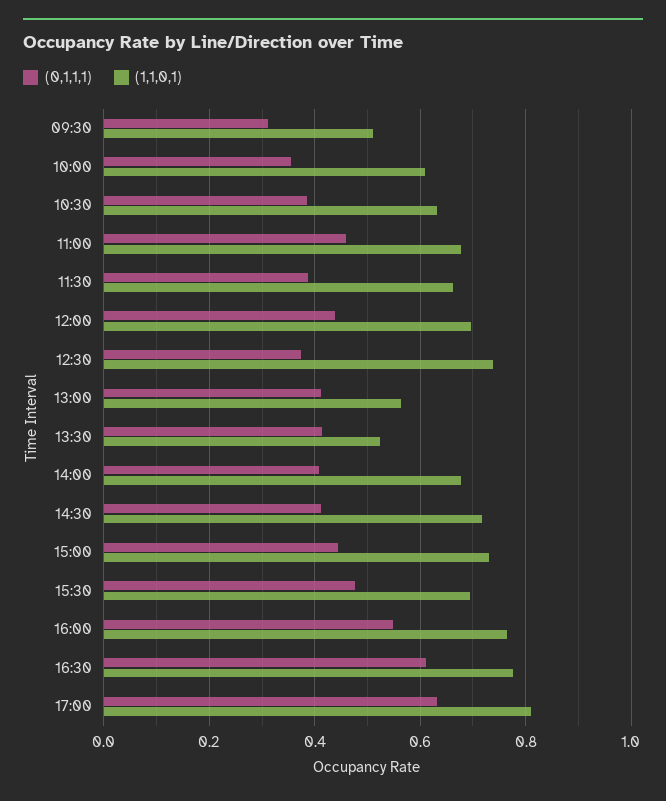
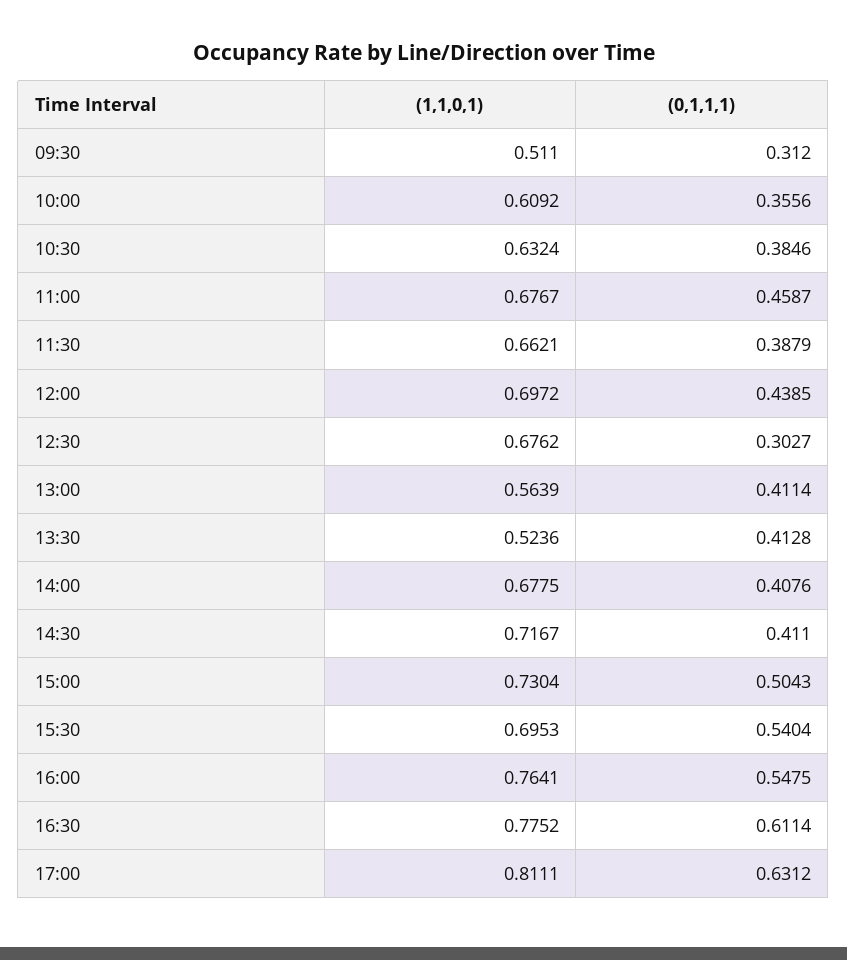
(0,1,1,1), 12:30: 0.38 -> 0.3027
(1,1,0,1), 12:30: 0.74 -> 0.6762
(0,1,1,1), 15:00: 0.44 -> 0.5043
(0,1,1,1), 15:30: 0.48 -> 0.5404

